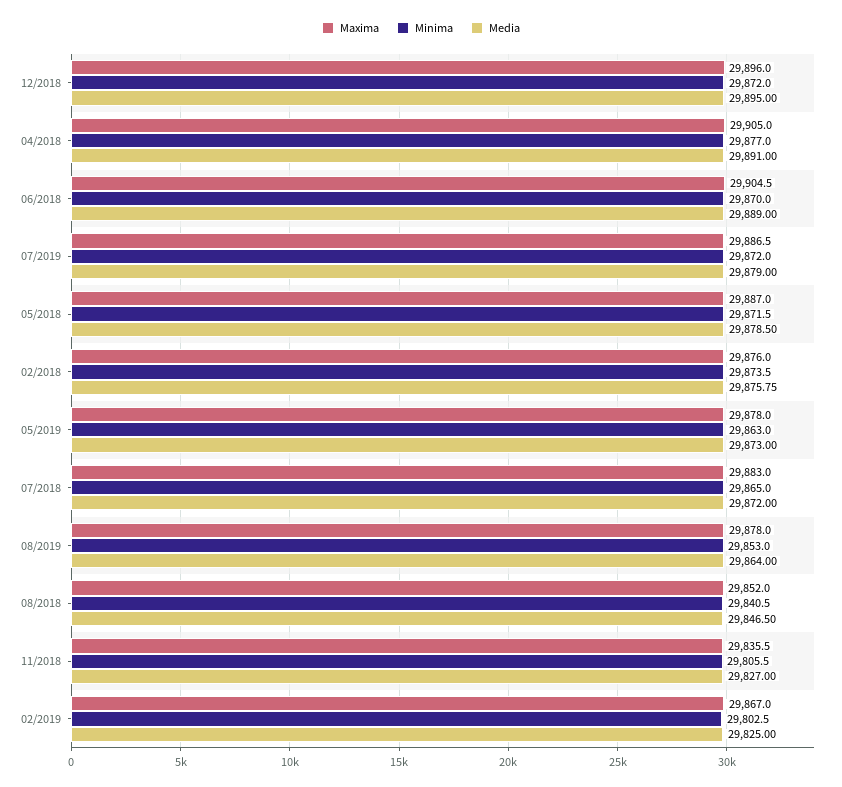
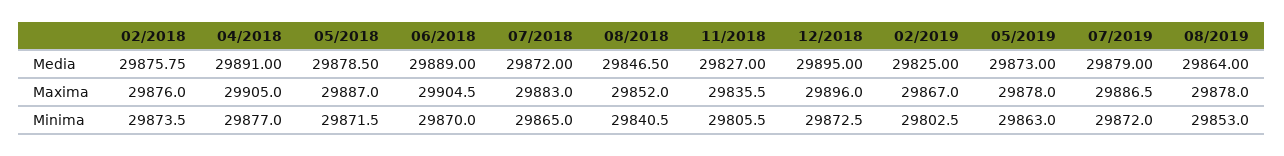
Minima, 12/2018: 29872 -> 29872.5

